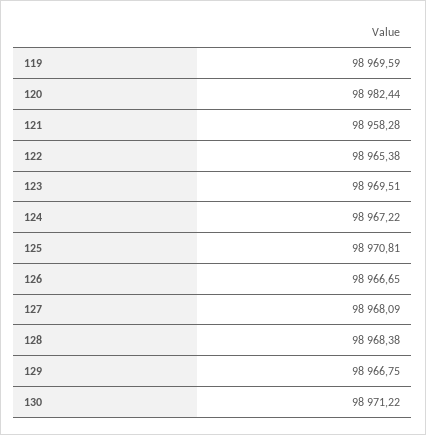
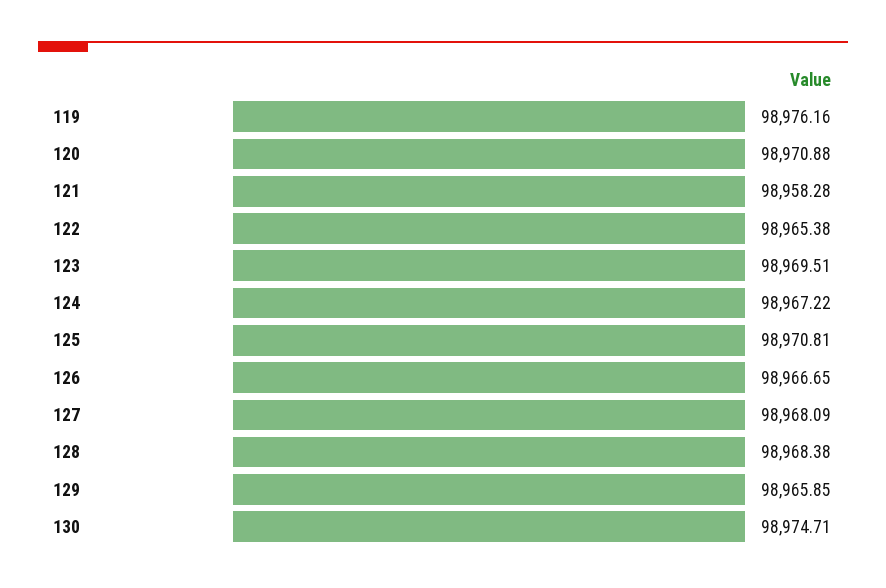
119: 98969.59 -> 98976.16
120: 98982.44 -> 98970.88
129: 98966.75 -> 98965.85
130: 98971.22 -> 98974.71

